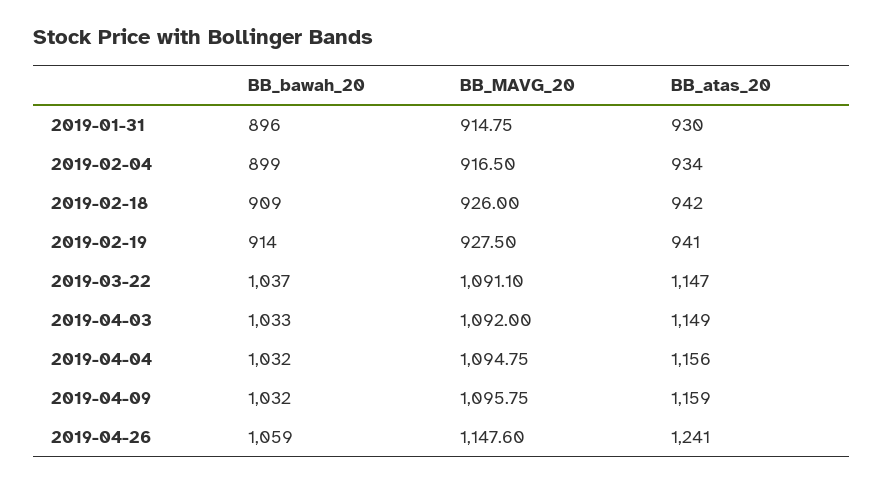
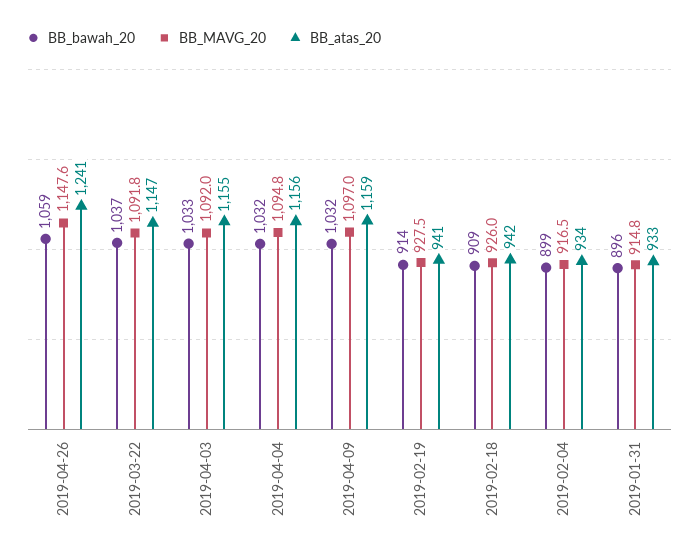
BB_atas_20, 2019-01-31: 930 -> 933
BB_MAVG_20, 2019-03-22: 1091.1 -> 1091.8
BB_atas_20, 2019-04-03: 1149 -> 1155
BB_MAVG_20, 2019-04-09: 1095.75 -> 1097

